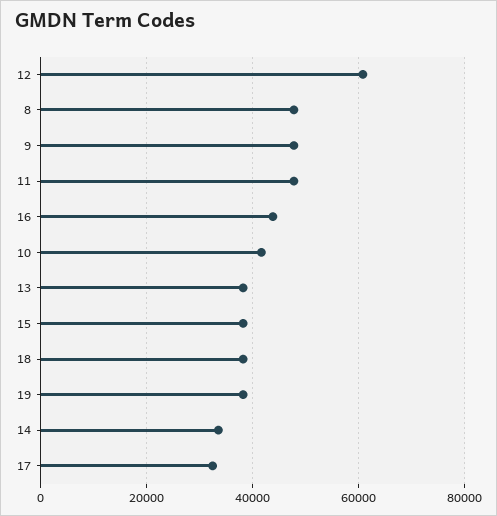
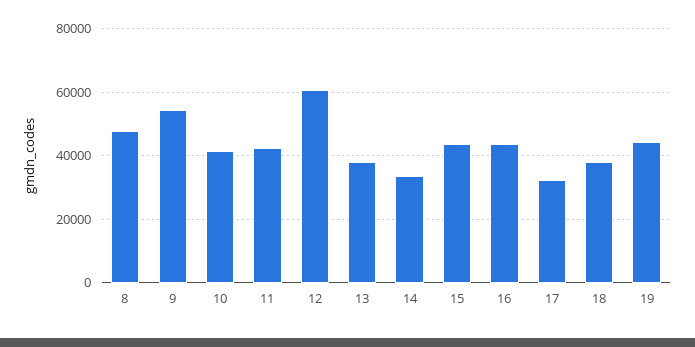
9: 48000 -> 54000
11: 48000 -> 42000
15: 38000 -> 44000
19: 38000 -> 44000

